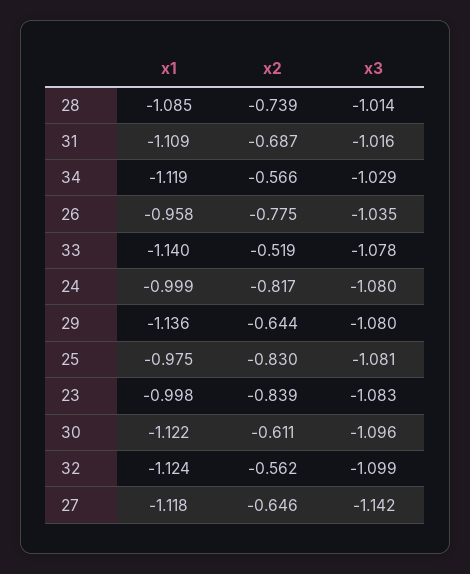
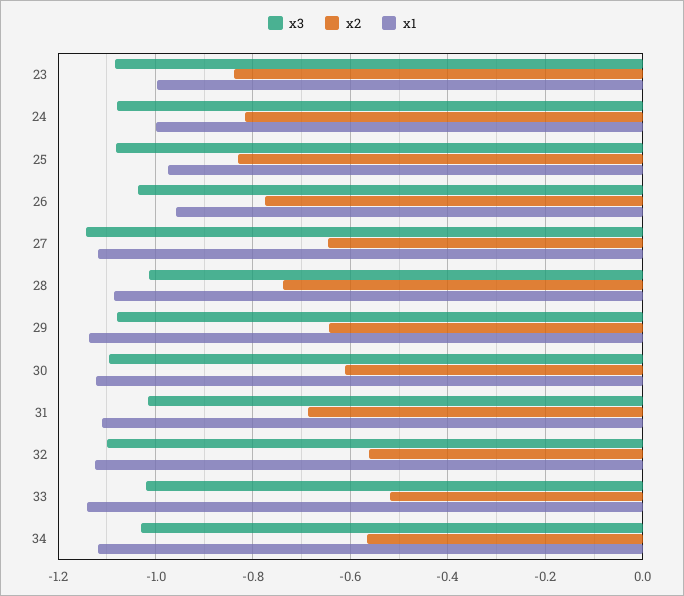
x3, 33: -1.078 -> -1.02

